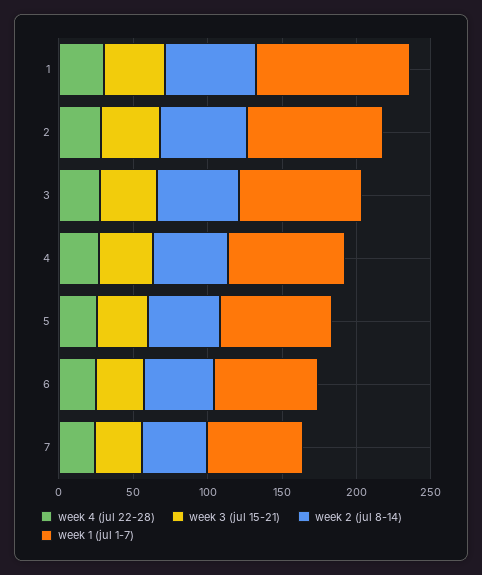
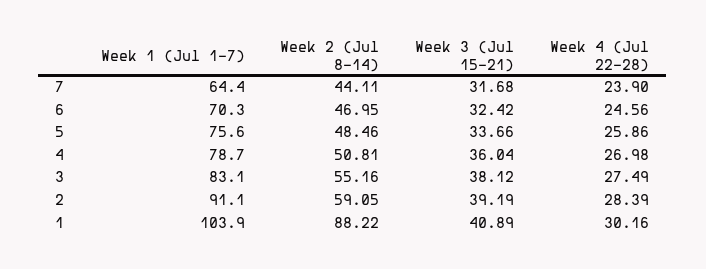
week 2 (jul 8-14), 1: 60 -> 88.22

